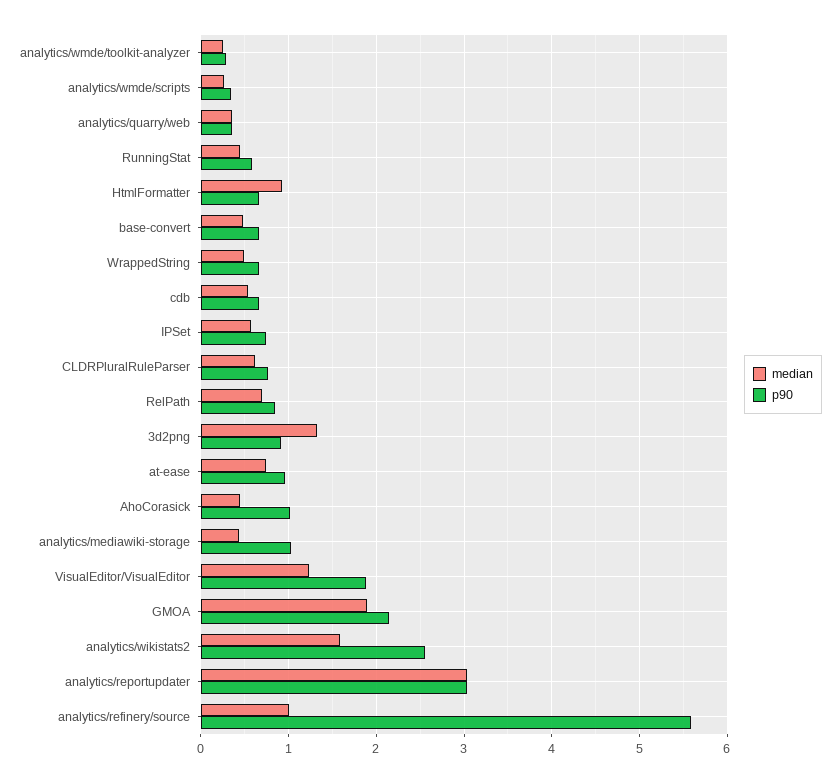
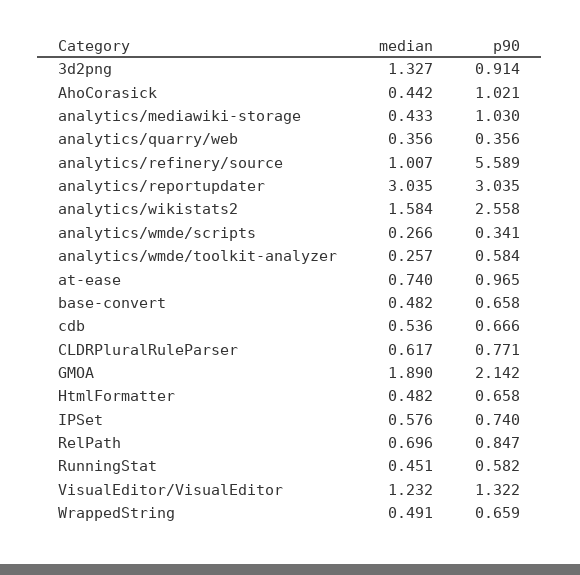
p90, analytics/wmde/toolkit-analyzer: 0.3 -> 0.584
median, HtmlFormatter: 0.9 -> 0.482
p90, VisualEditor/VisualEditor: 1.9 -> 1.322

